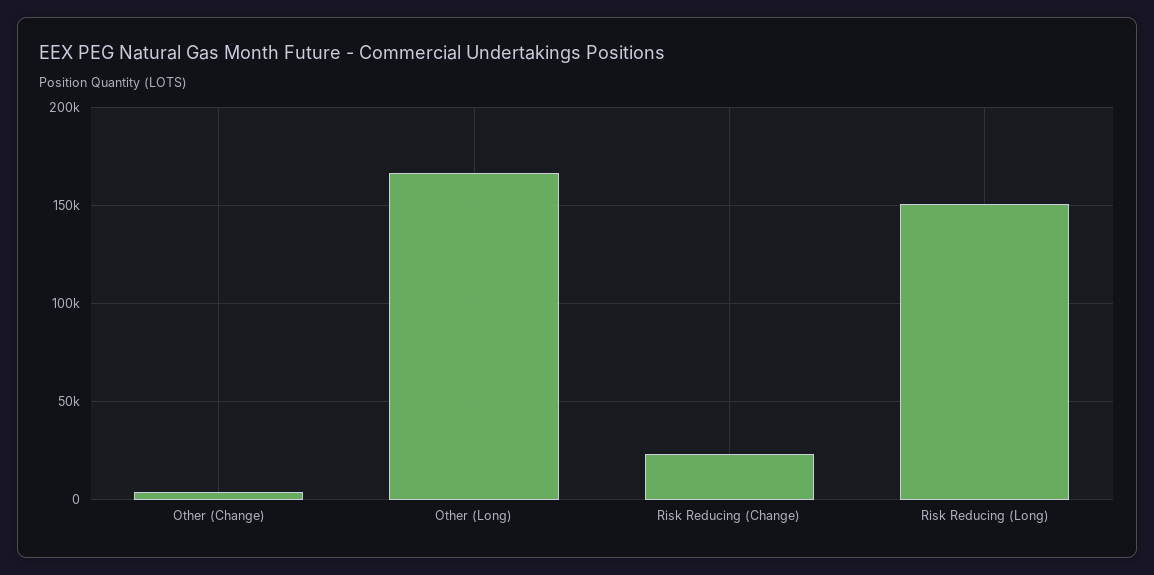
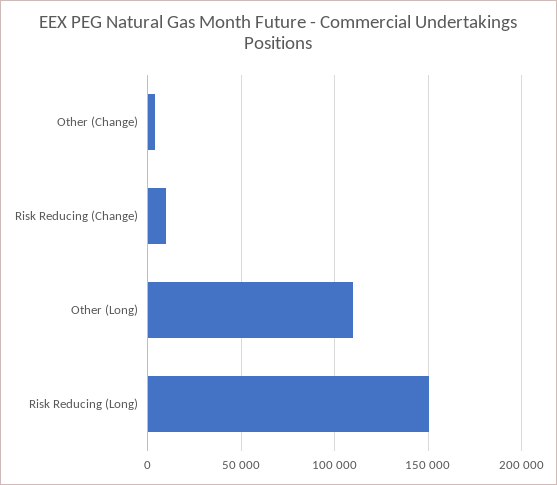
Other (Long): 165000 -> 110000
Risk Reducing (Change): 25000 -> 10000

